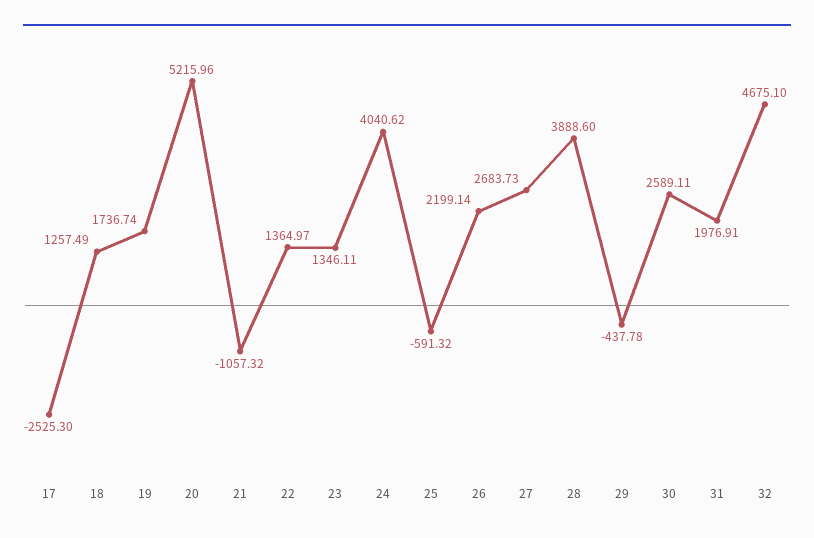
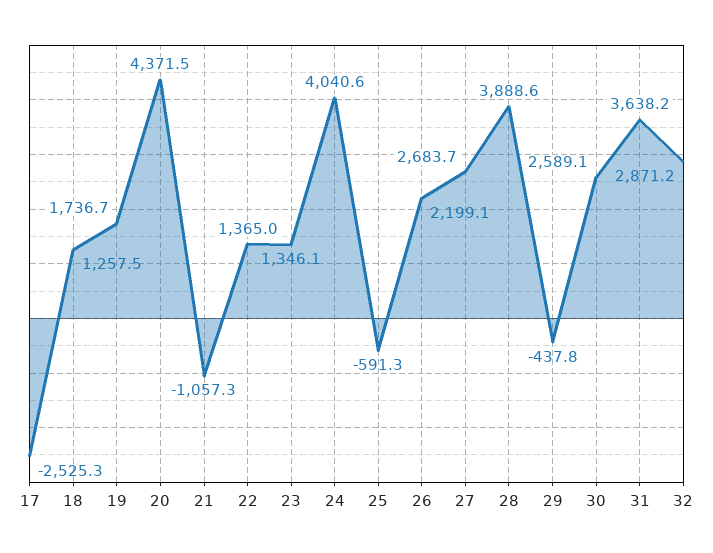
20: 5215.96 -> 4371.5
31: 1976.91 -> 3638.2
32: 4675.1 -> 2871.2

